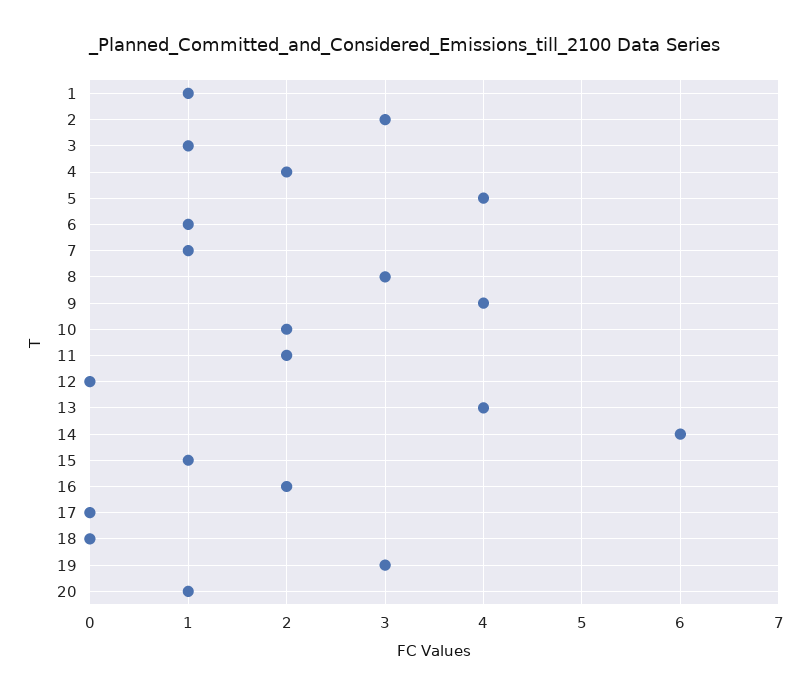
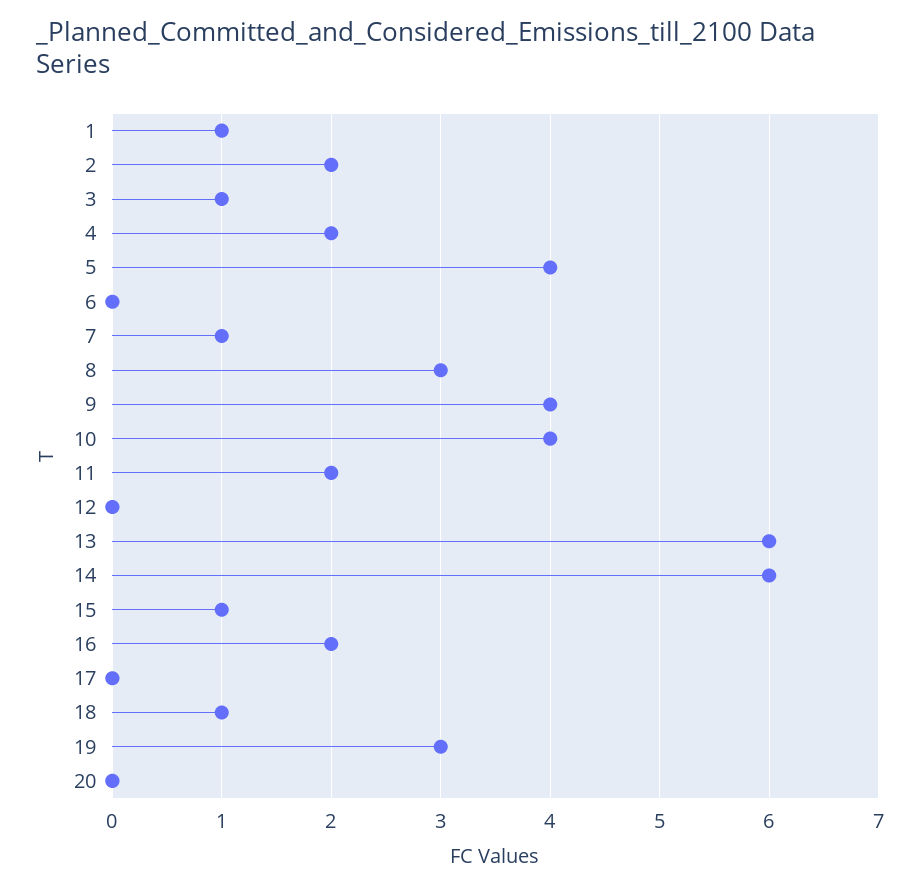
2: 3 -> 2
6: 1 -> 0
10: 2 -> 4
13: 4 -> 6
18: 0 -> 1
20: 1 -> 0

